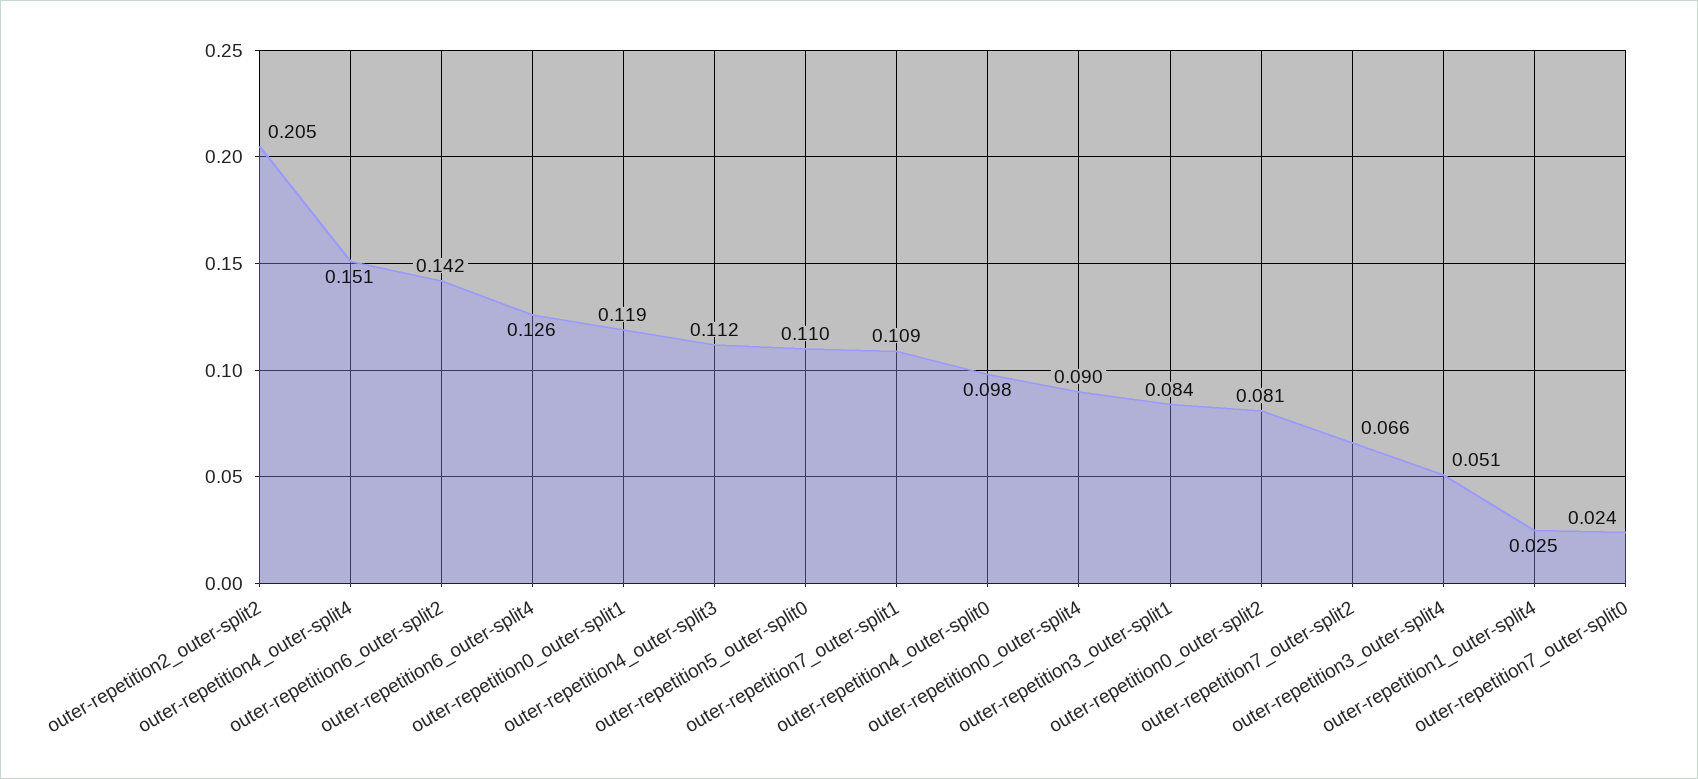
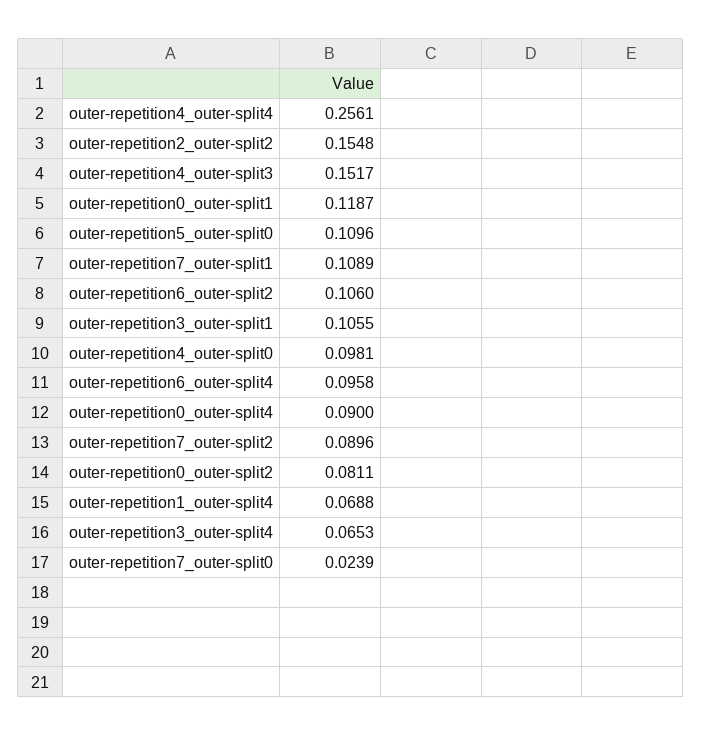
outer-repetition2_outer-split2: 0.205 -> 0.1548
outer-repetition4_outer-split4: 0.151 -> 0.2561
outer-repetition6_outer-split2: 0.142 -> 0.106
outer-repetition6_outer-split4: 0.126 -> 0.0958
outer-repetition4_outer-split3: 0.112 -> 0.1517
outer-repetition3_outer-split1: 0.084 -> 0.1055
outer-repetition7_outer-split2: 0.066 -> 0.0896
outer-repetition3_outer-split4: 0.051 -> 0.0653
outer-repetition1_outer-split4: 0.025 -> 0.0688

